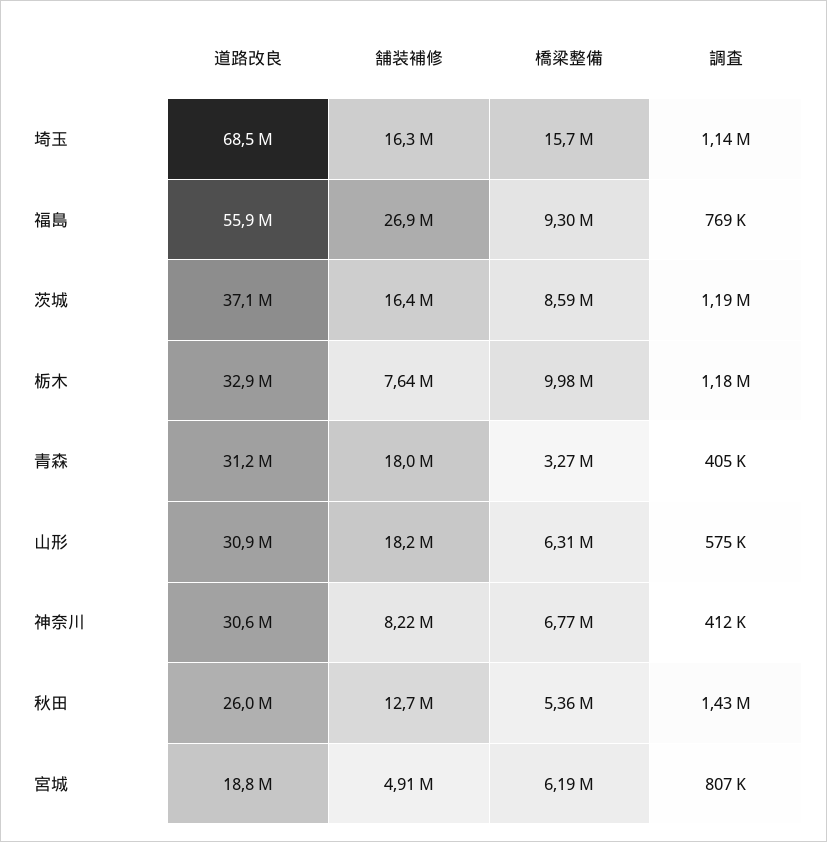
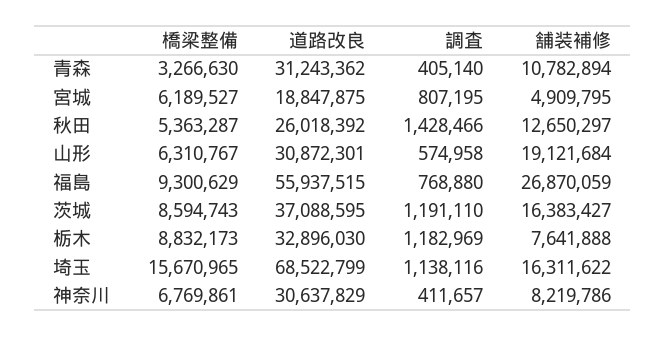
橋梁整備, 栃木: 9980000 -> 8832173
舗装補修, 青森: 18000000 -> 10782894
舗装補修, 山形: 18200000 -> 19121684

